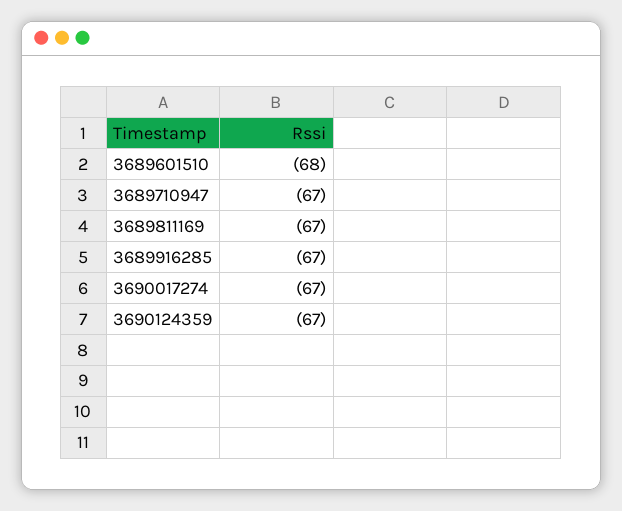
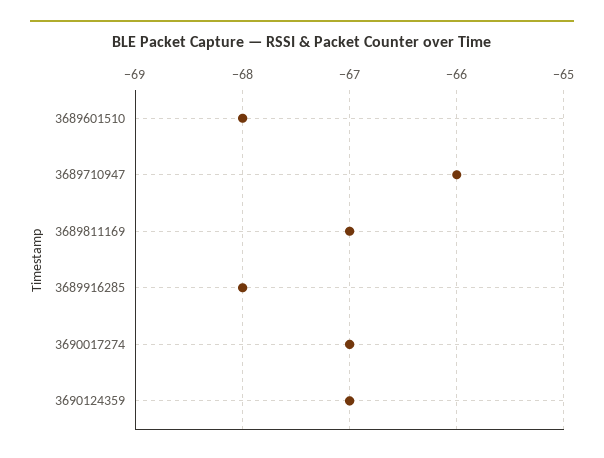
3689710947: -67 -> -66
3689916285: -67 -> -68

